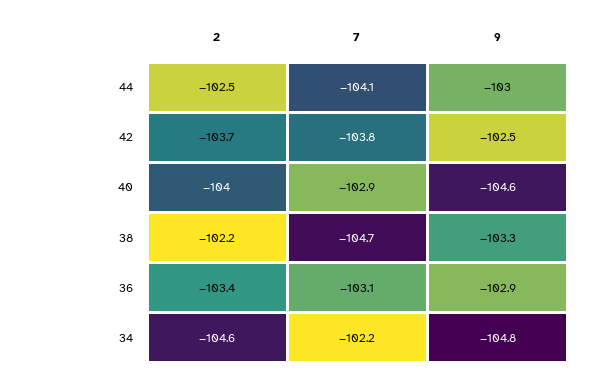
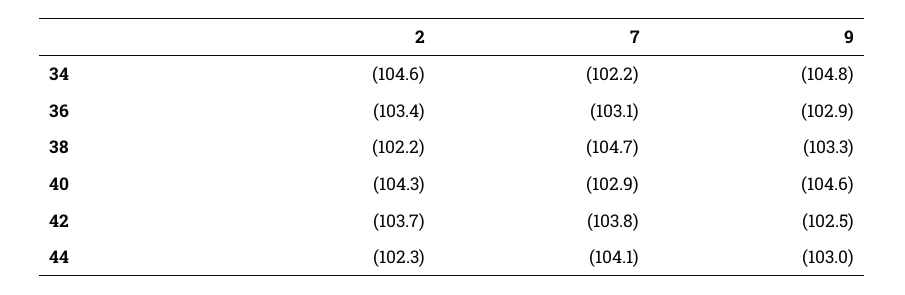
2, 44: -102.5 -> -102.3
2, 40: -104 -> -104.3

